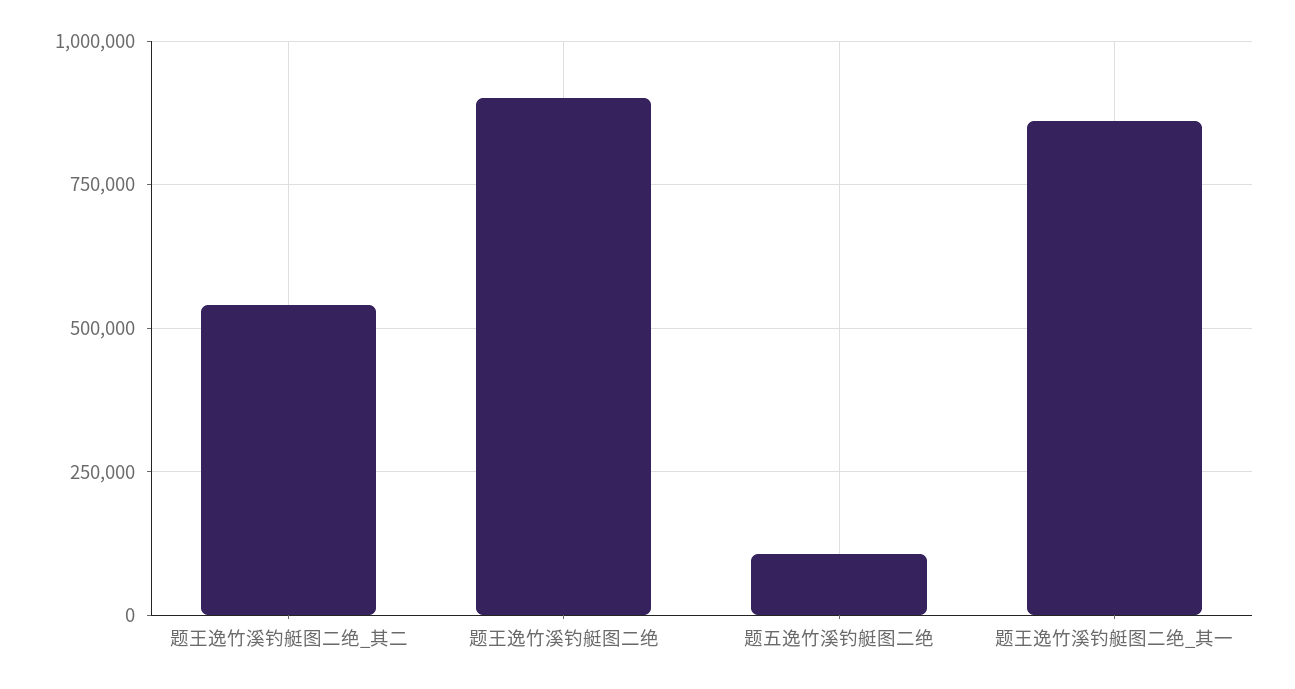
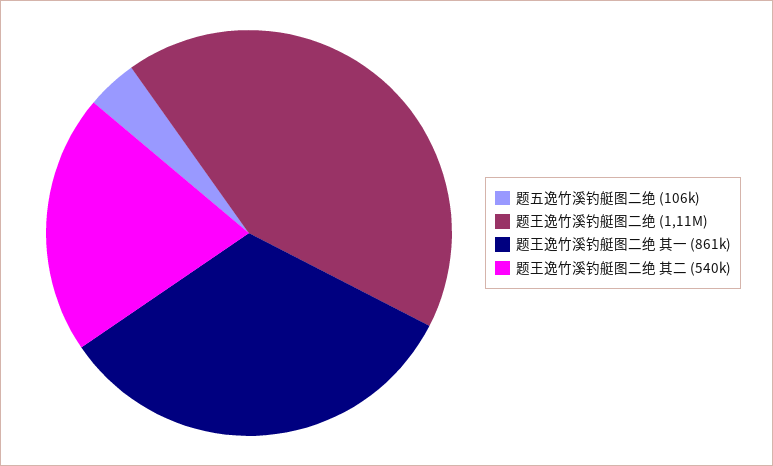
题王逸竹溪钓艇图二绝: 900000 -> 1110000

